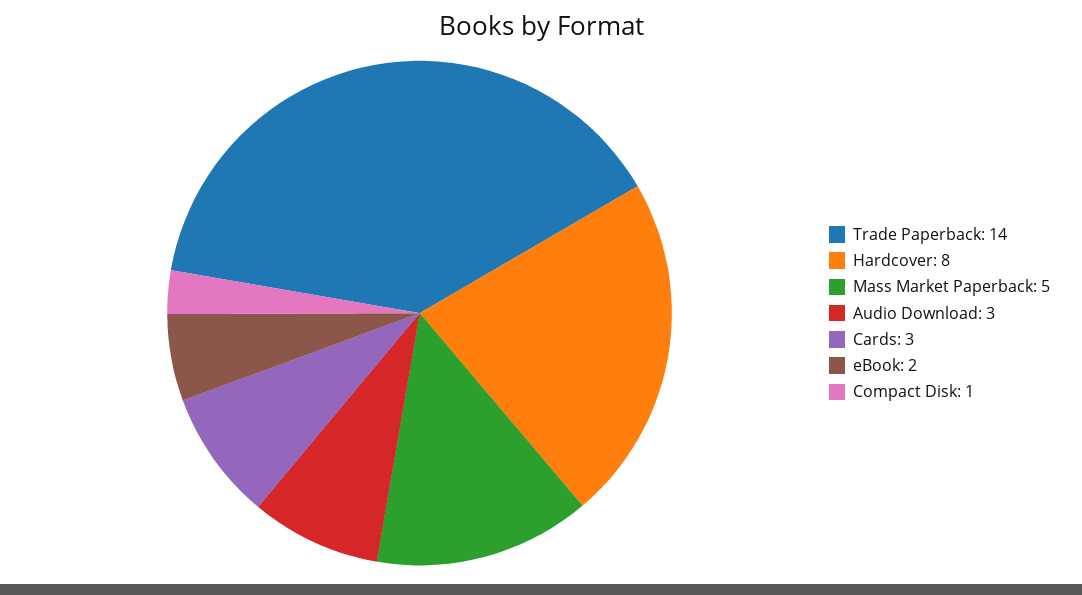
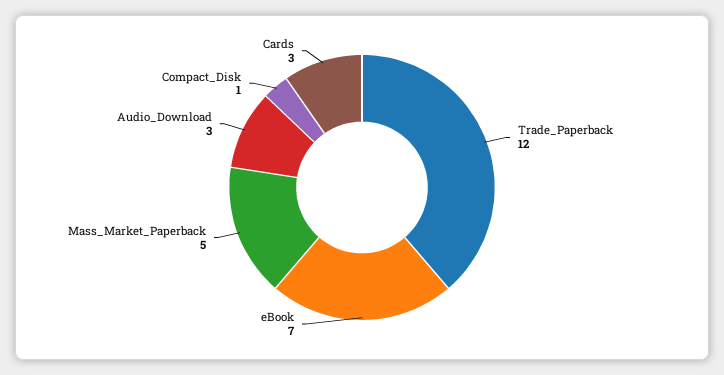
Trade Paperback: 14 -> 12
Hardcover: 8 -> none
eBook: 2 -> 7

